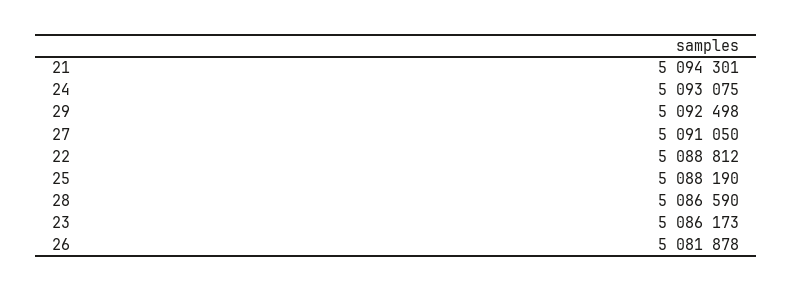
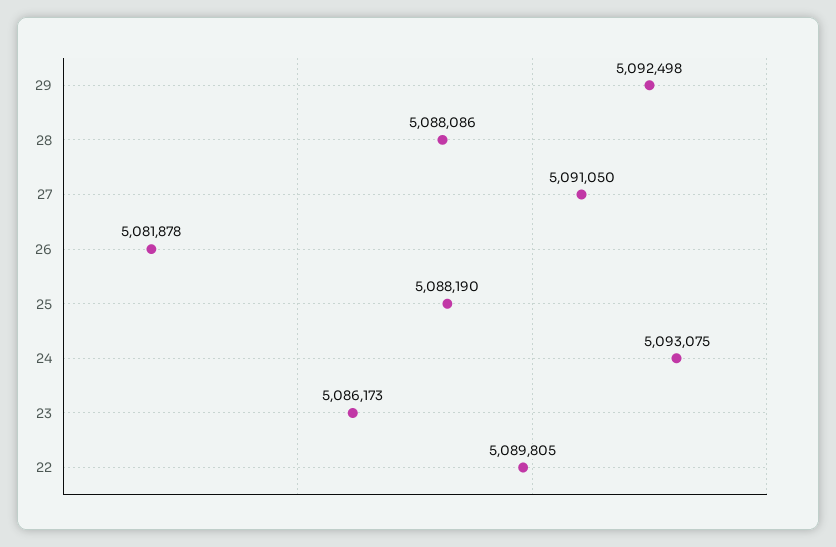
21: 5094301 -> none
22: 5088812 -> 5089805
28: 5086590 -> 5088086

